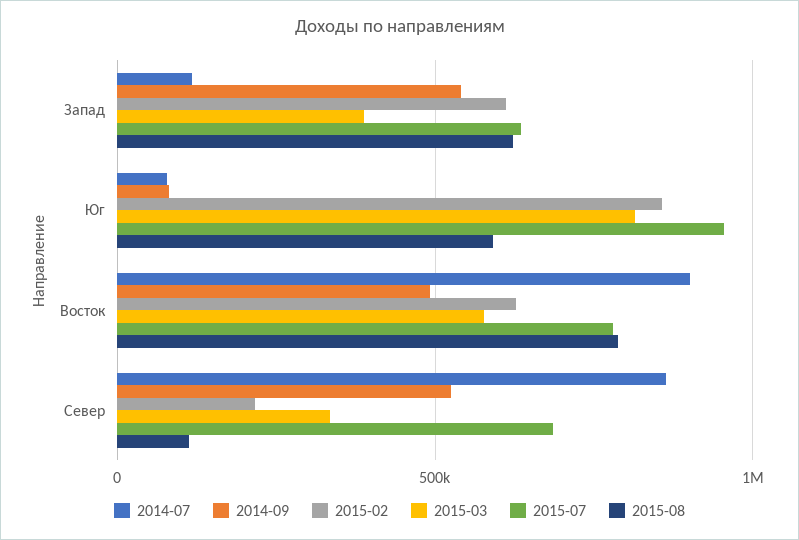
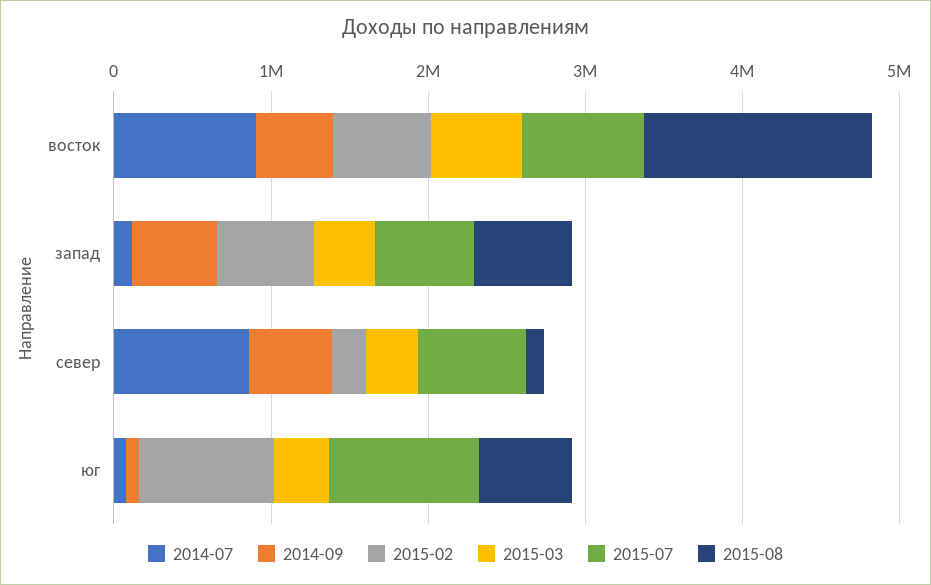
2015-03, Юг: 800000 -> 400000
2015-08, Восток: 800000 -> 1400000

